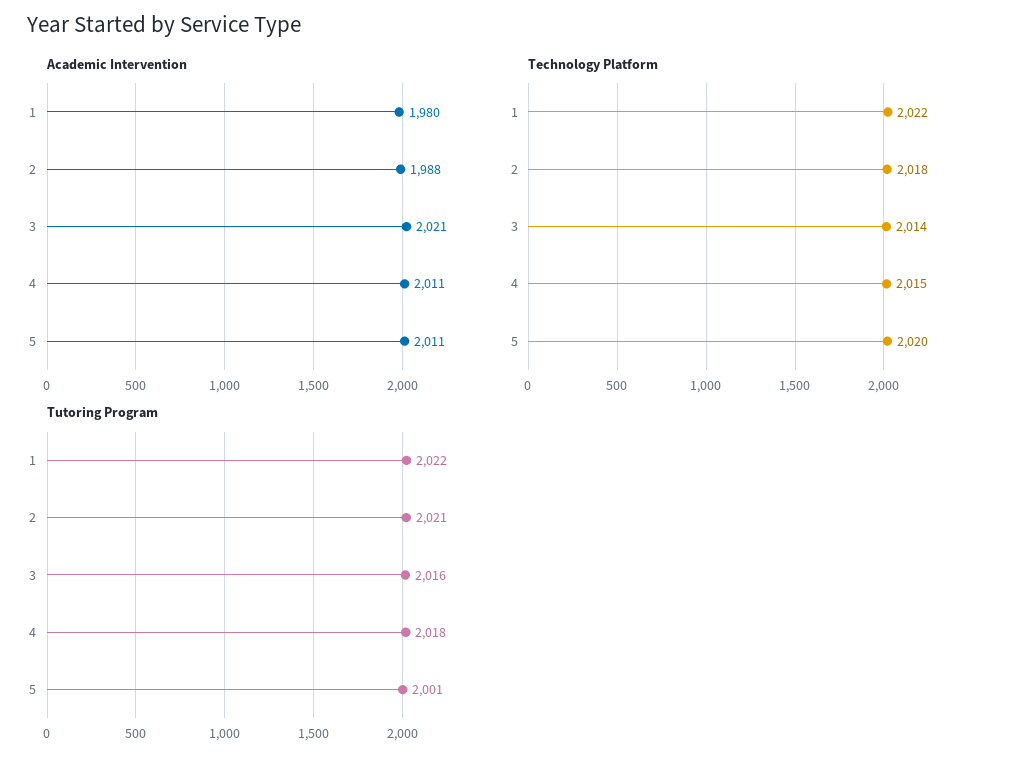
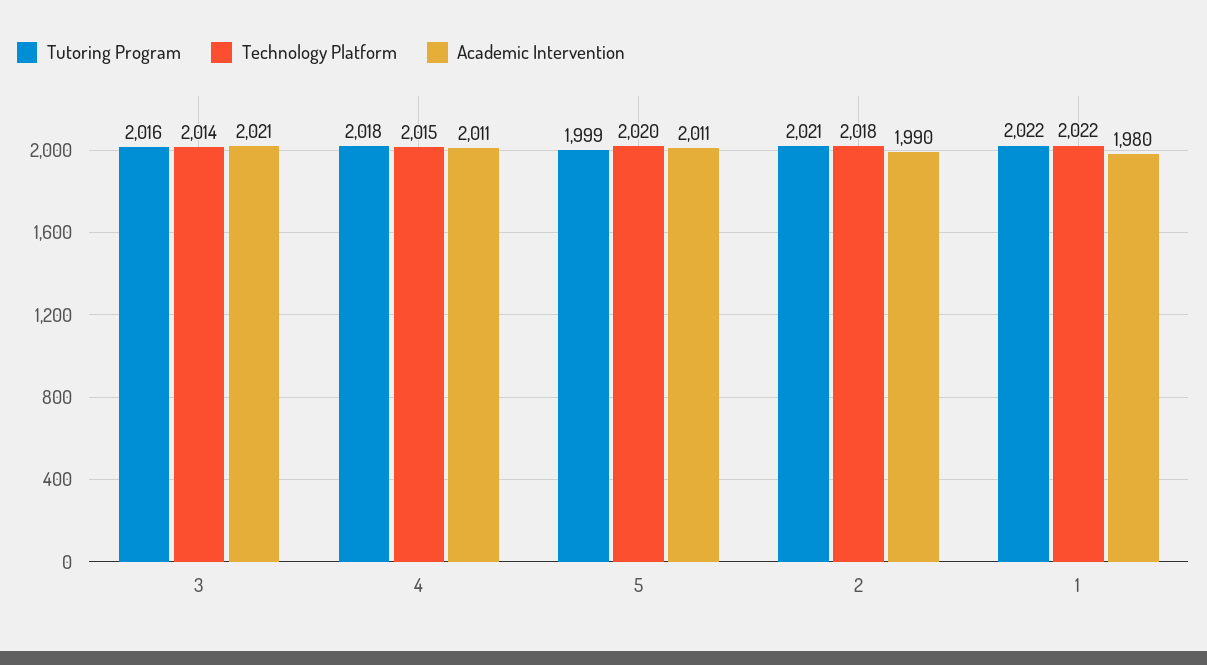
Academic Intervention, 2: 1988 -> 1990
Tutoring Program, 5: 2001 -> 1999

